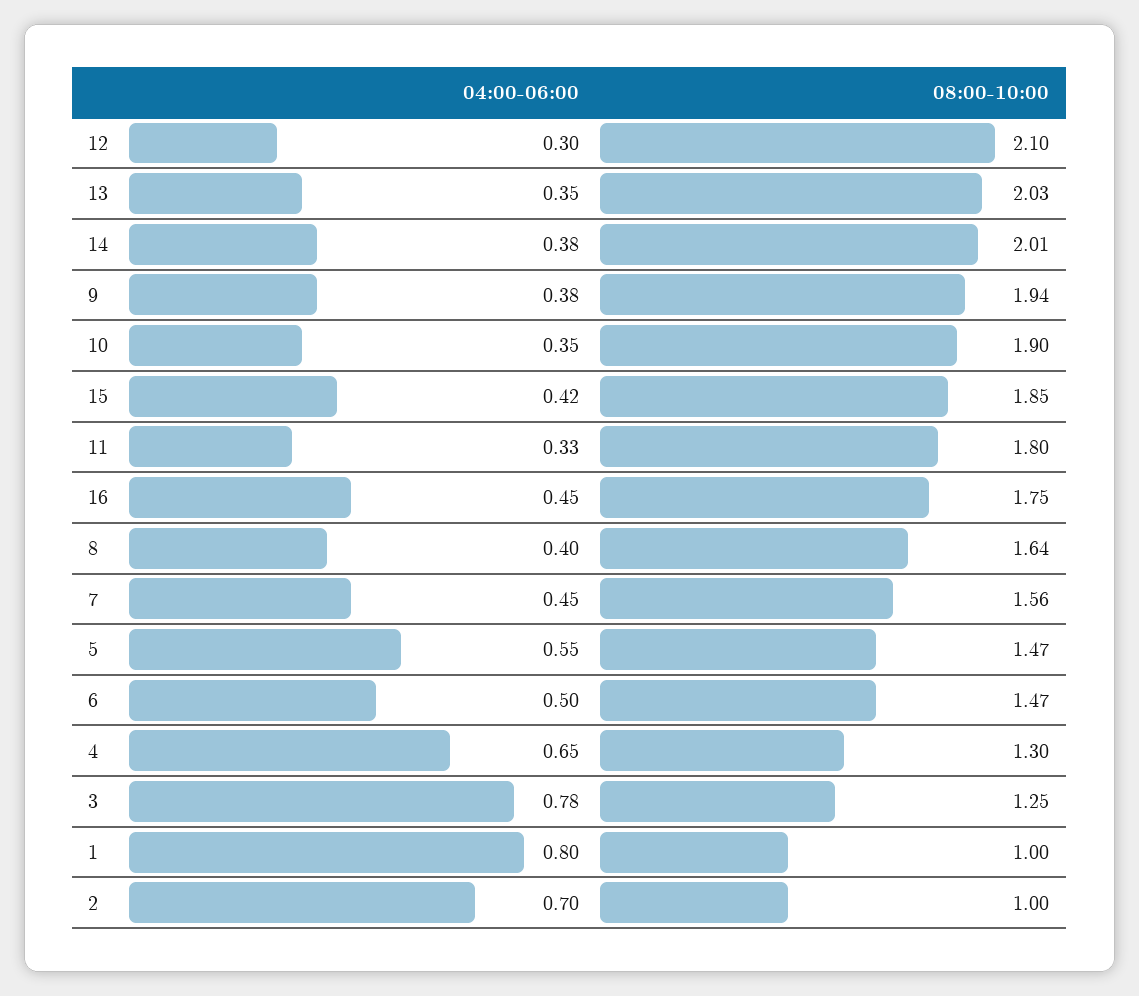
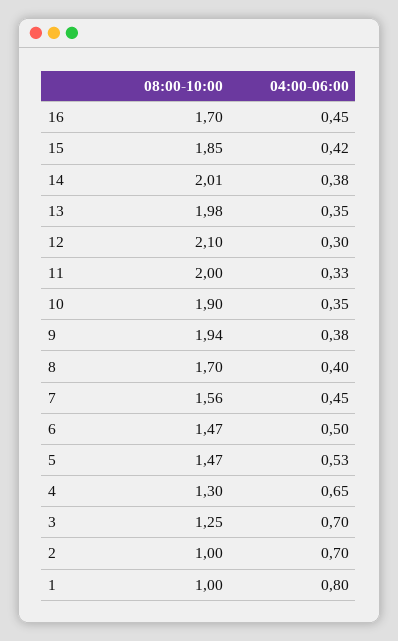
08:00-10:00, 13: 2.03 -> 1.98
08:00-10:00, 11: 1.8 -> 2
08:00-10:00, 16: 1.75 -> 1.7
08:00-10:00, 8: 1.64 -> 1.7
04:00-06:00, 5: 0.55 -> 0.53
04:00-06:00, 3: 0.78 -> 0.7

